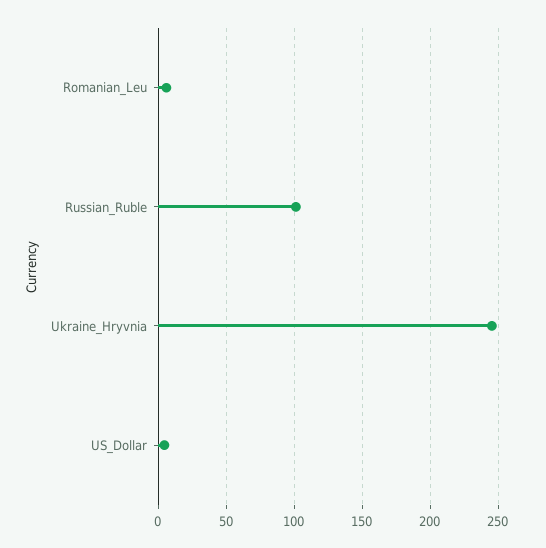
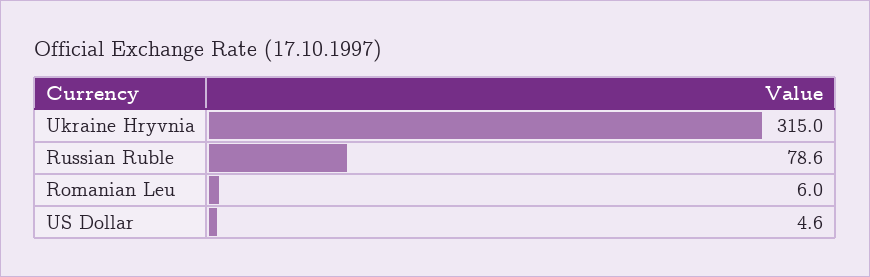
Russian_Ruble: 100 -> 78.6
Ukraine_Hryvnia: 245 -> 315

